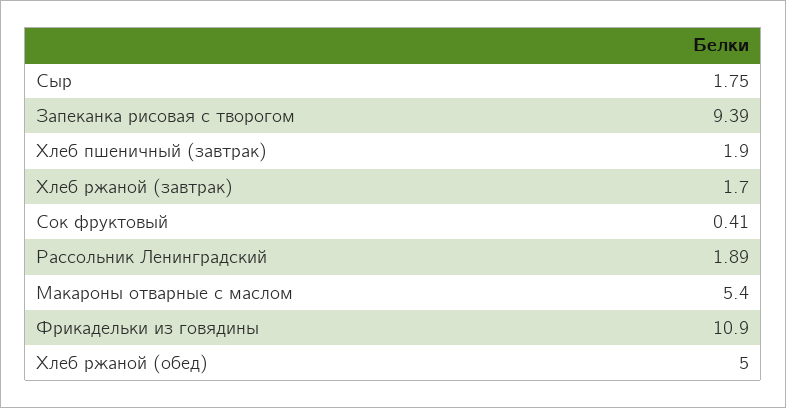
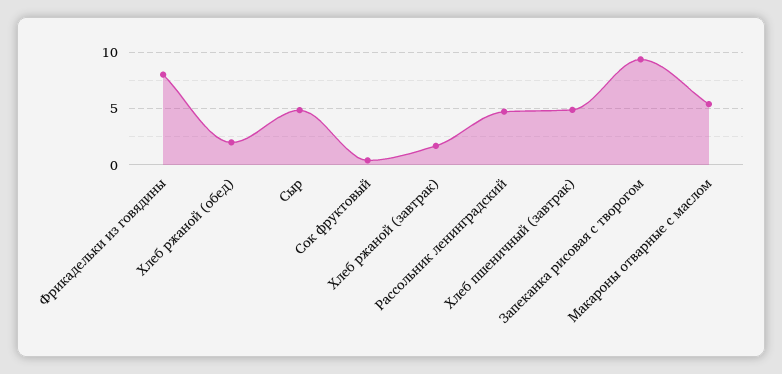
Сыр: 1.75 -> 5
Хлеб пшеничный (завтрак): 1.9 -> 5
Рассольник Ленинградский: 1.89 -> 5
Фрикадельки из говядины: 10.9 -> 8
Хлеб ржаной (обед): 5 -> 2

